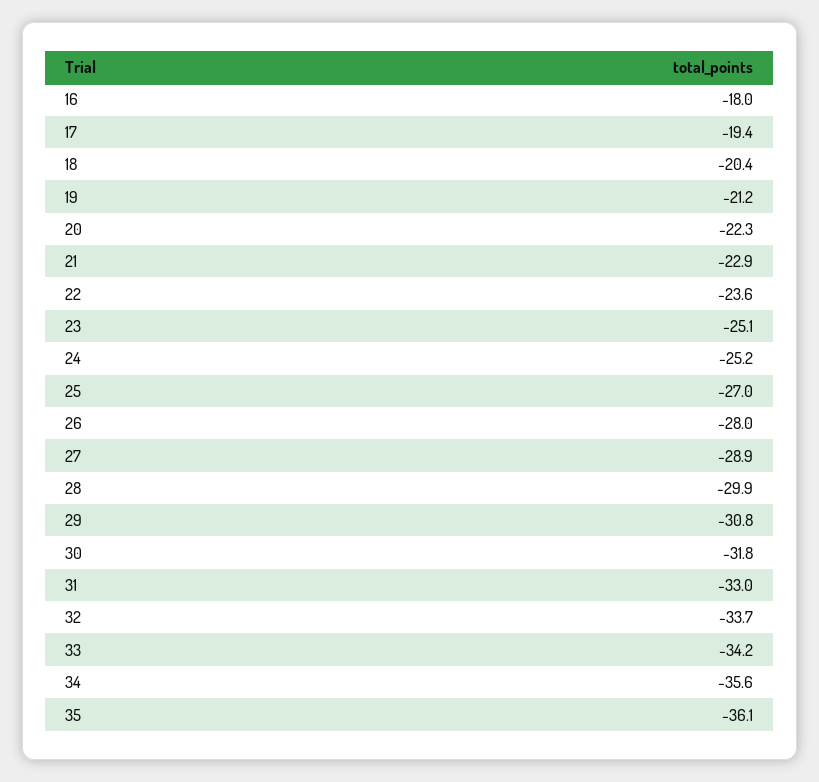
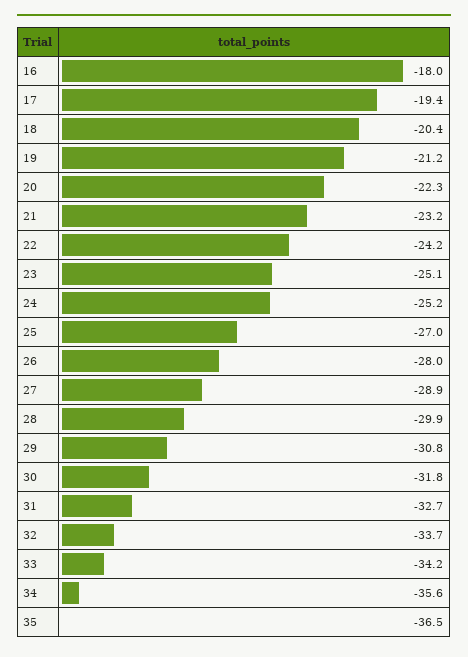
21: -22.9 -> -23.2
22: -23.6 -> -24.2
31: -33 -> -32.7
35: -36.1 -> -36.5

